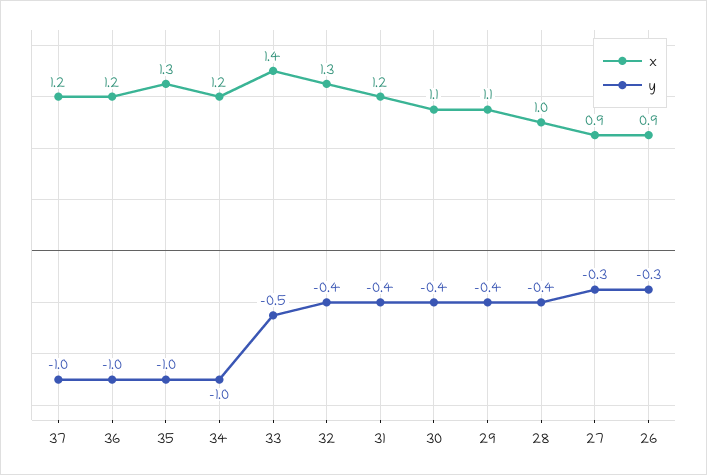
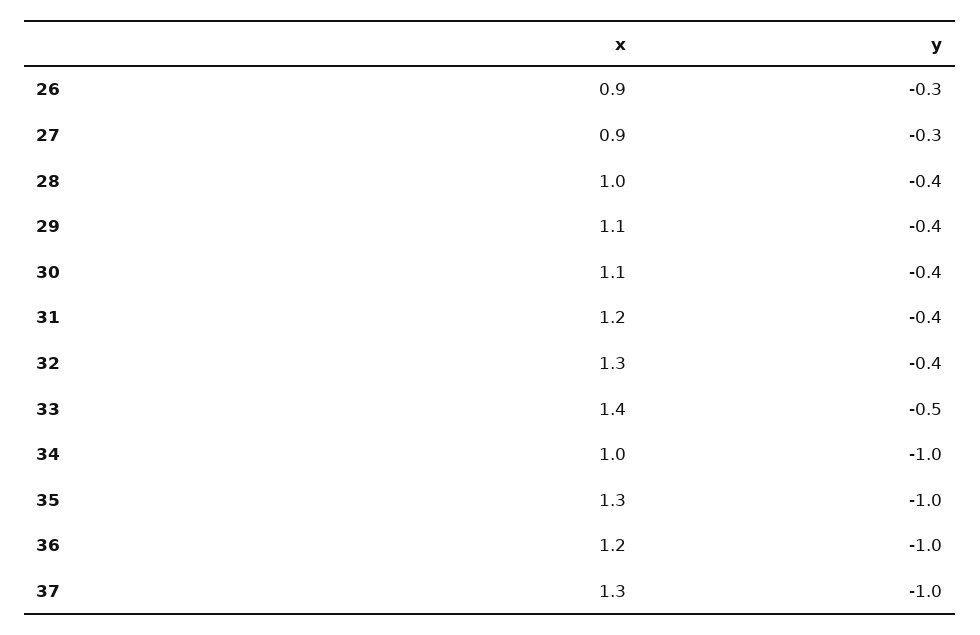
x, 37: 1.2 -> 1.3
x, 34: 1.2 -> 1

